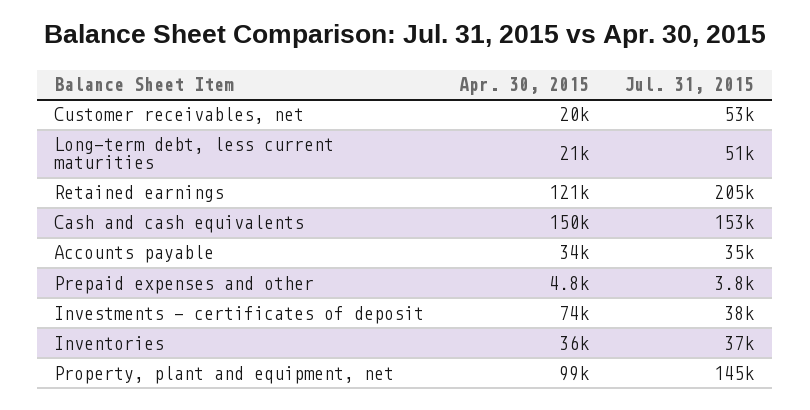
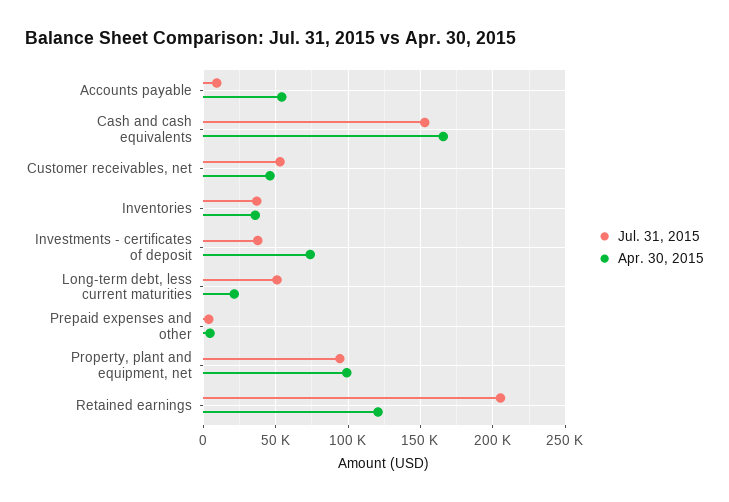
Apr. 30, 2015, Customer receivables, net: 20000 -> 45000
Apr. 30, 2015, Cash and cash equivalents: 150000 -> 165000
Apr. 30, 2015, Accounts payable: 34000 -> 55000
Jul. 31, 2015, Accounts payable: 35000 -> 10000
Jul. 31, 2015, Property, plant and equipment, net: 145000 -> 95000

